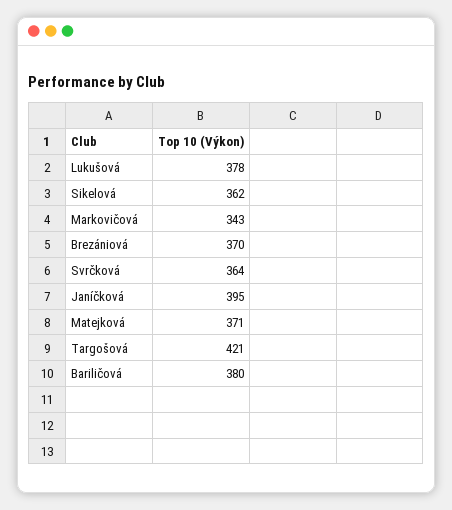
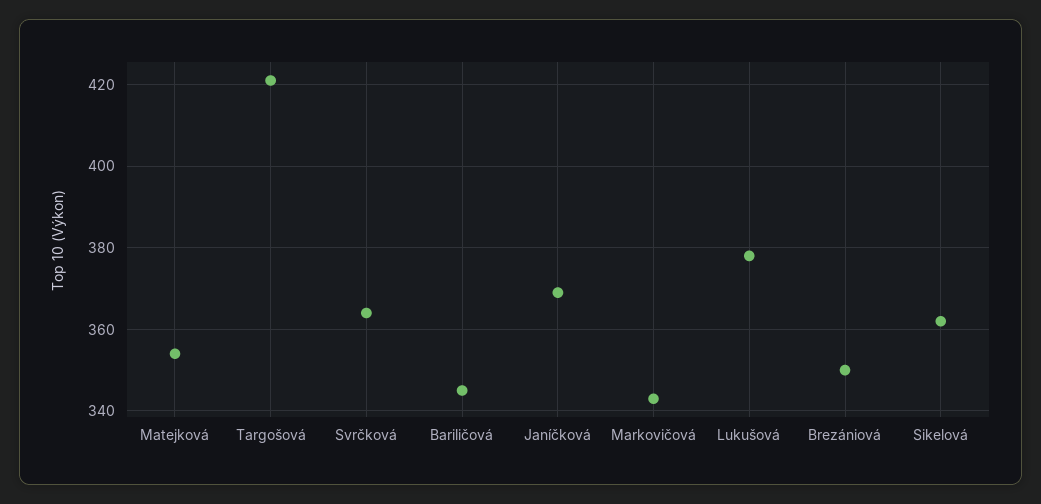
Brezániová: 370 -> 350
Janíčková: 395 -> 370
Matejková: 371 -> 355
Bariličová: 380 -> 345

